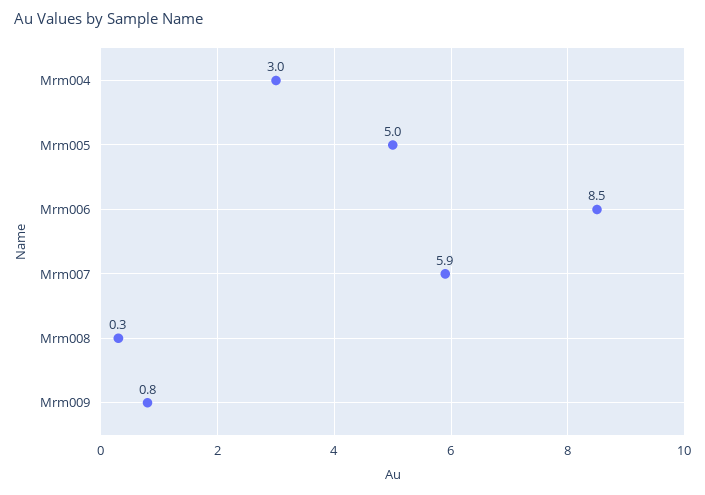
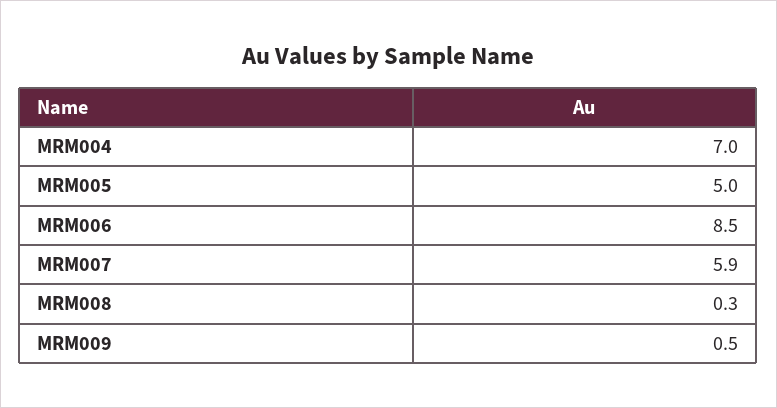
Mrm004: 3 -> 7
Mrm009: 0.8 -> 0.5

